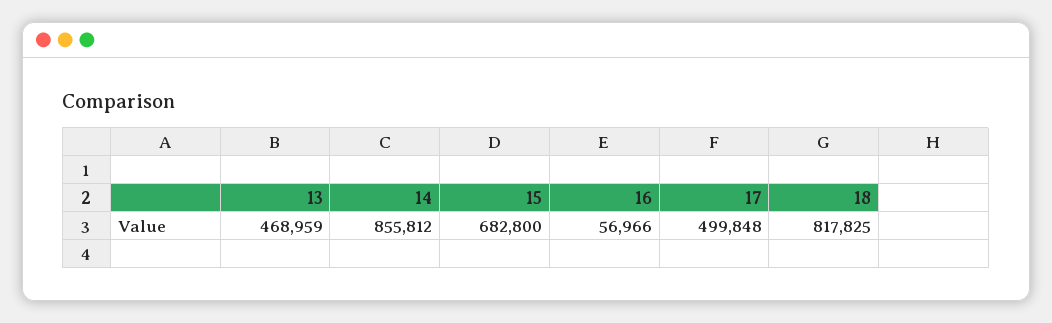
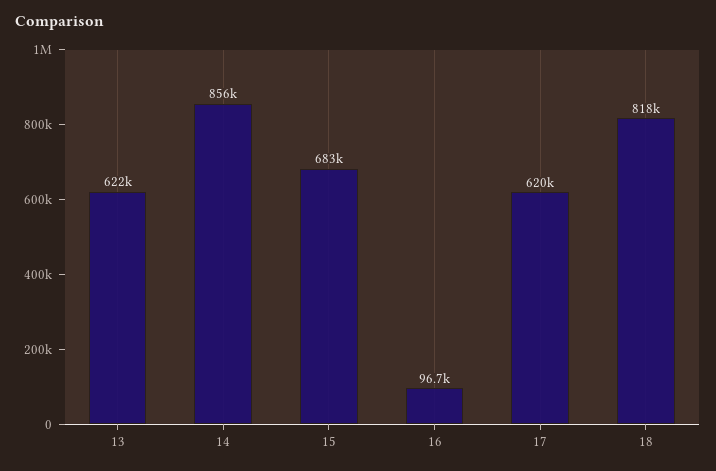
13: 468959 -> 622000
16: 56966 -> 96700
17: 499848 -> 620000

